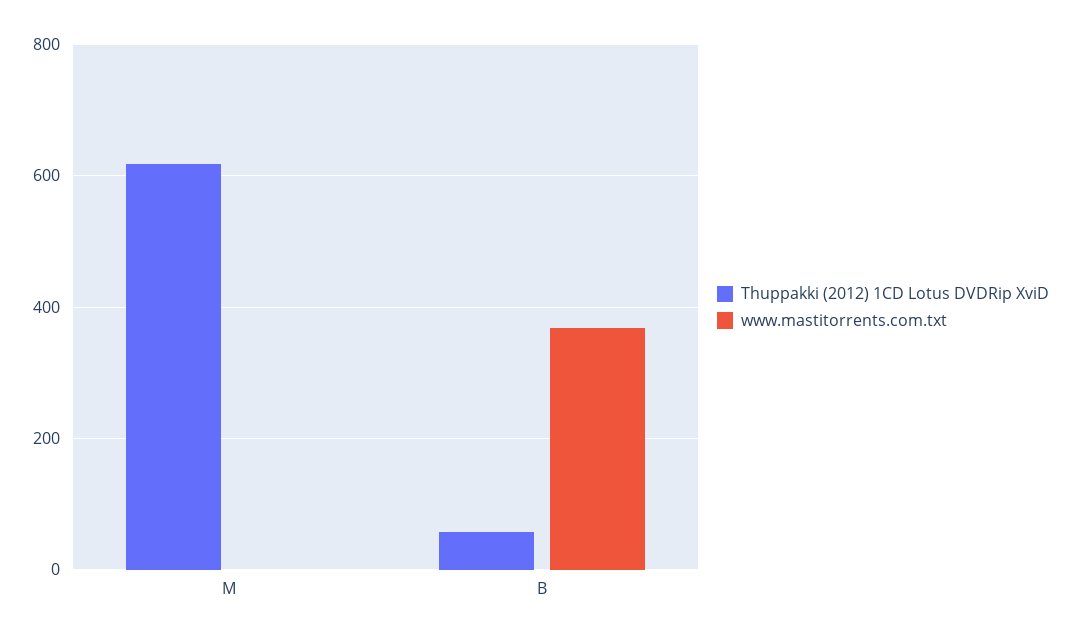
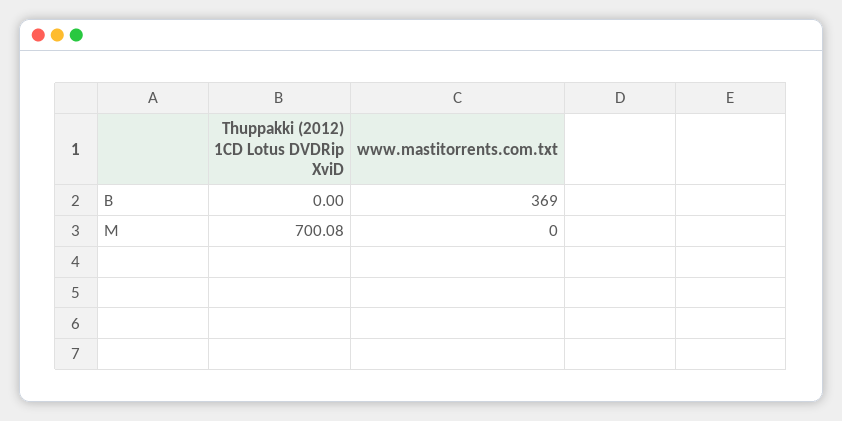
Thuppakki (2012) 1CD Lotus DVDRip XviD, M: 620 -> 700.08
Thuppakki (2012) 1CD Lotus DVDRip XviD, B: 60 -> 0

